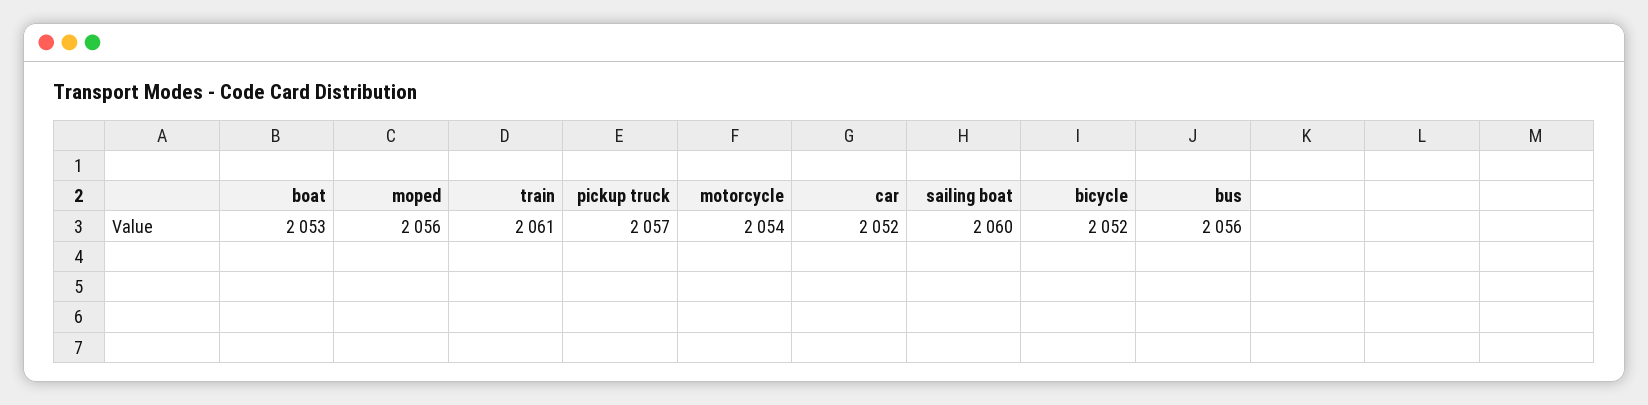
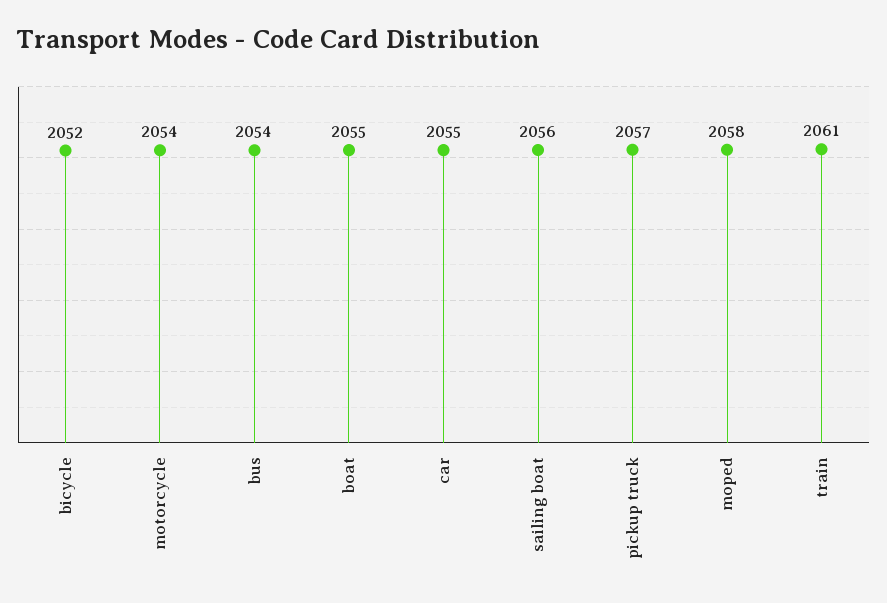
boat: 2053 -> 2055
moped: 2056 -> 2058
car: 2052 -> 2055
sailing boat: 2060 -> 2056
bus: 2056 -> 2054

